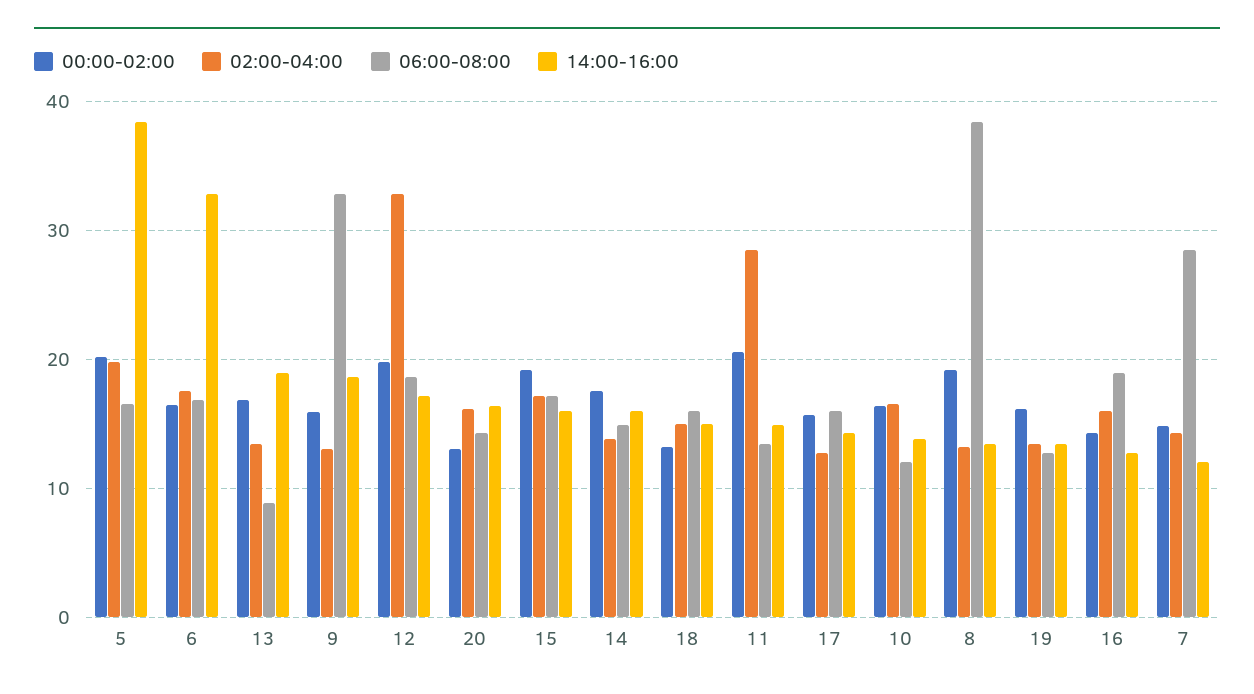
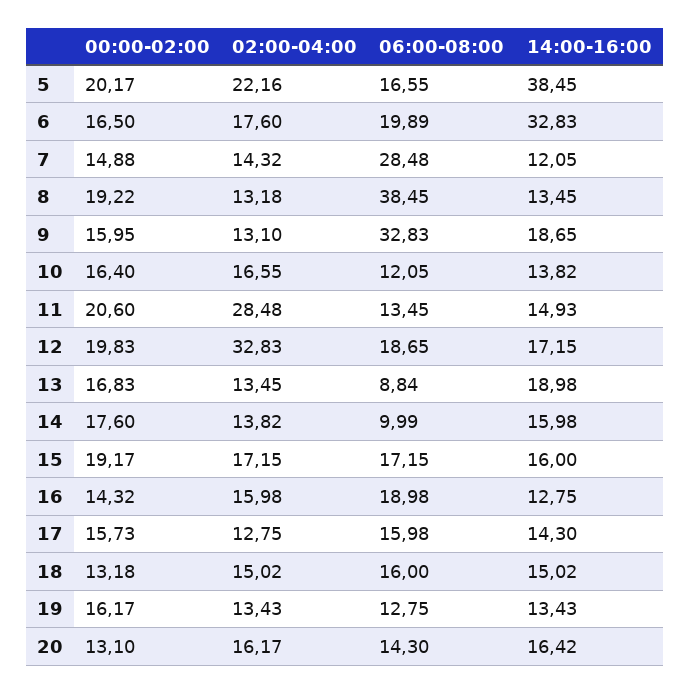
02:00-04:00, 5: 20 -> 22.16
06:00-08:00, 6: 17 -> 19.89
06:00-08:00, 14: 15 -> 9.99

